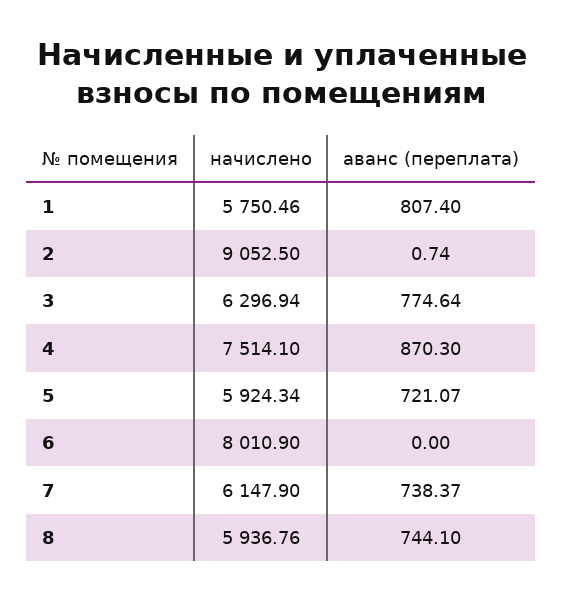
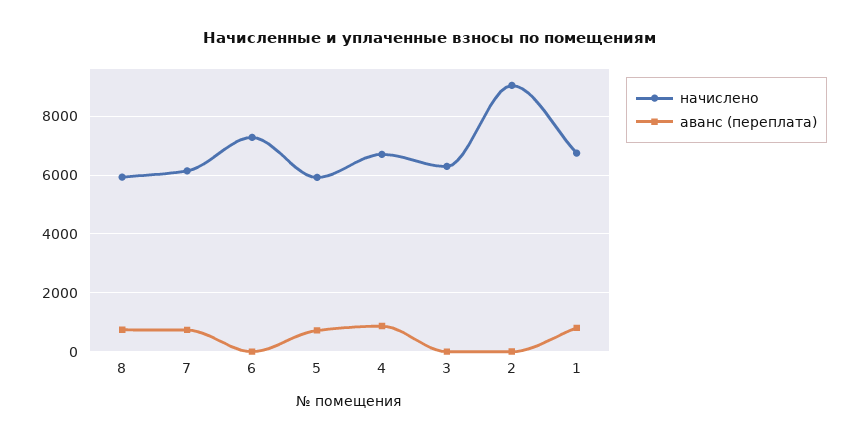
начислено, 1: 5750.46 -> 6750
аванс (переплата), 3: 774.64 -> 0
начислено, 4: 7514.1 -> 6750
начислено, 6: 8010.9 -> 7250

